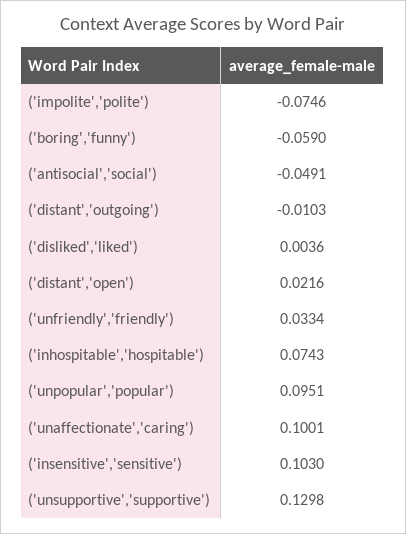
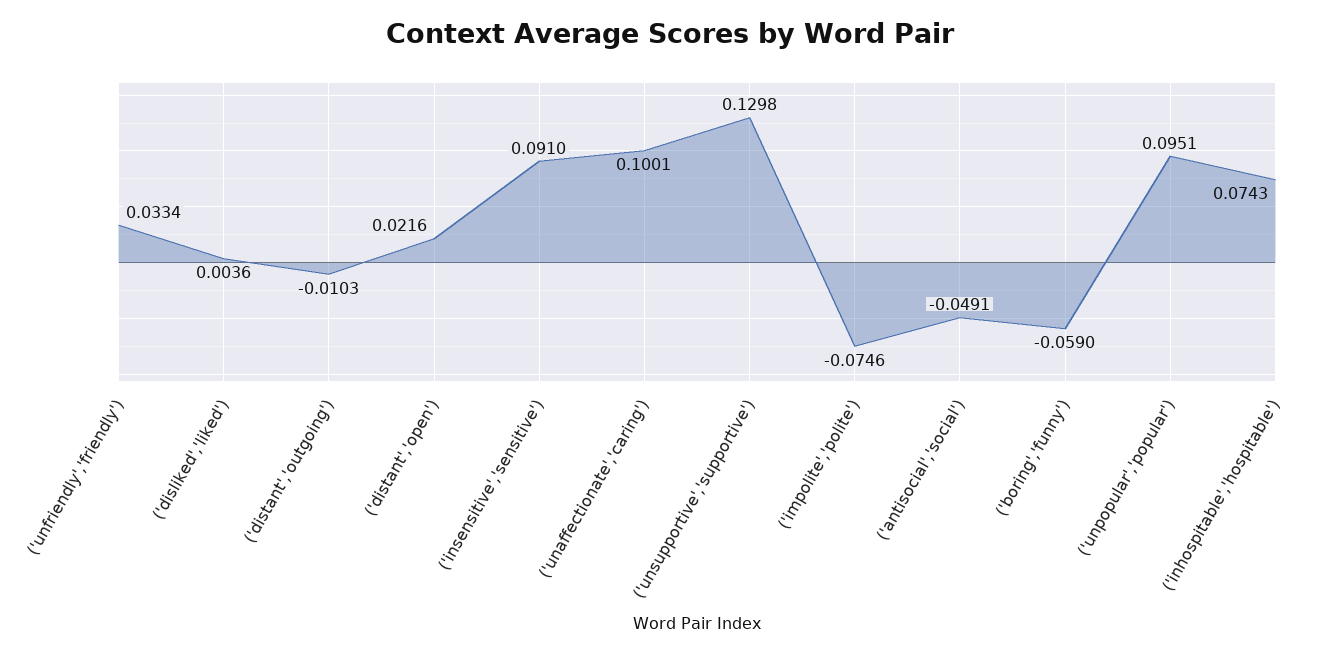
('insensitive','sensitive'): 0.103 -> 0.091

